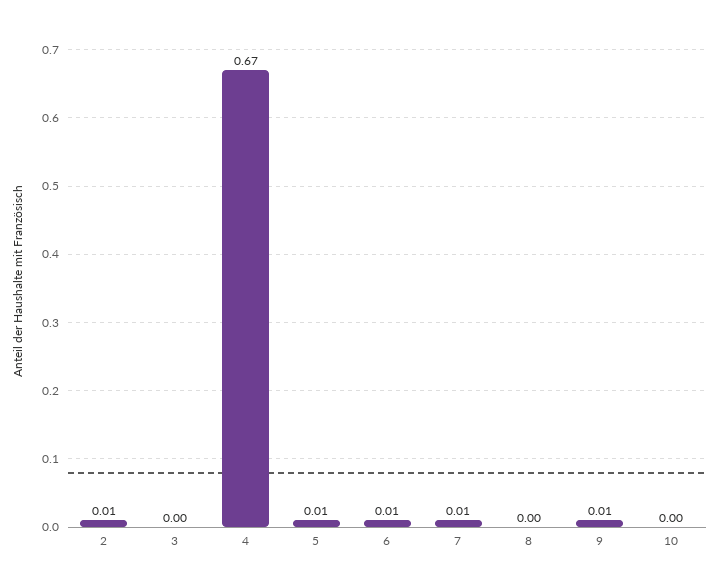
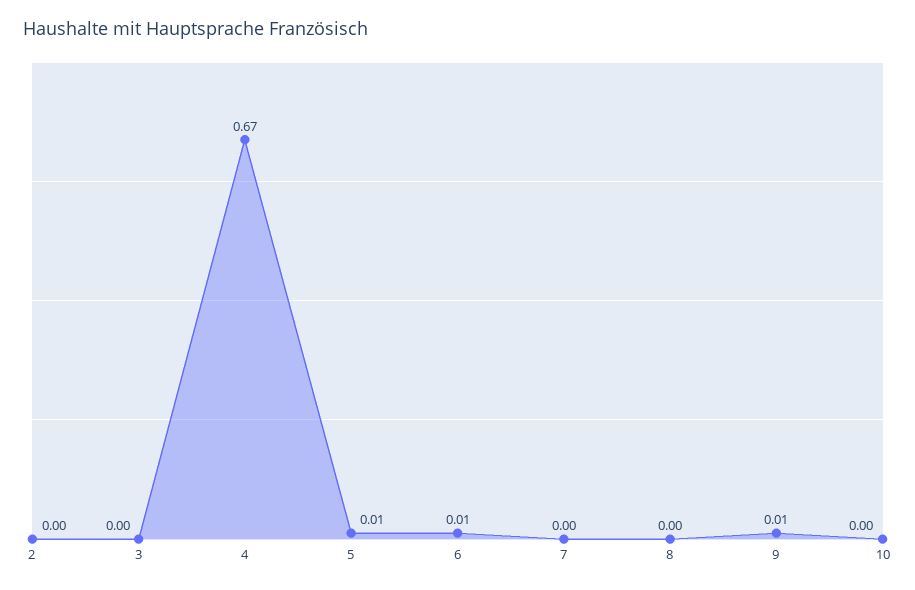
2: 0.01 -> 0
7: 0.01 -> 0

